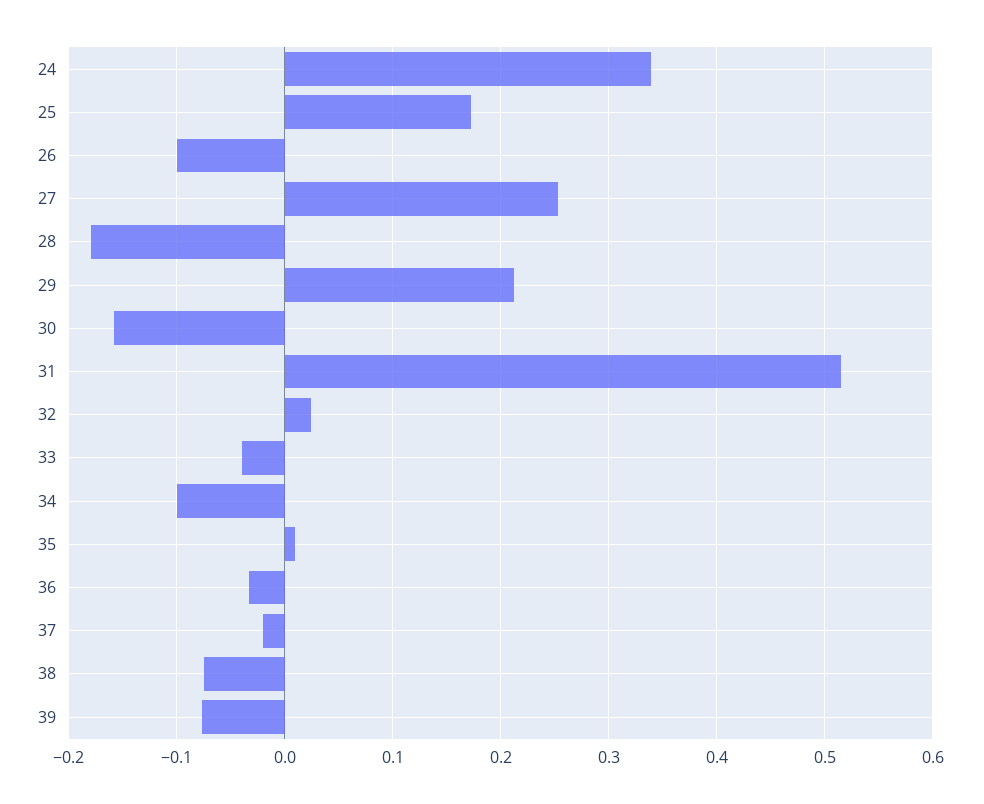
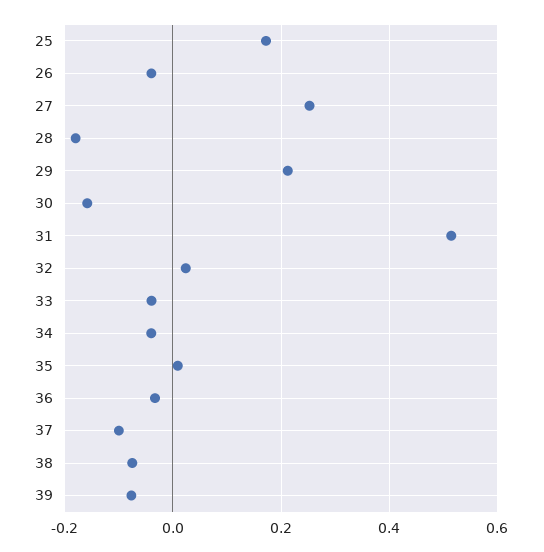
24: 0.34 -> none
26: -0.1 -> -0.04
34: -0.1 -> -0.04
37: -0.02 -> -0.1

